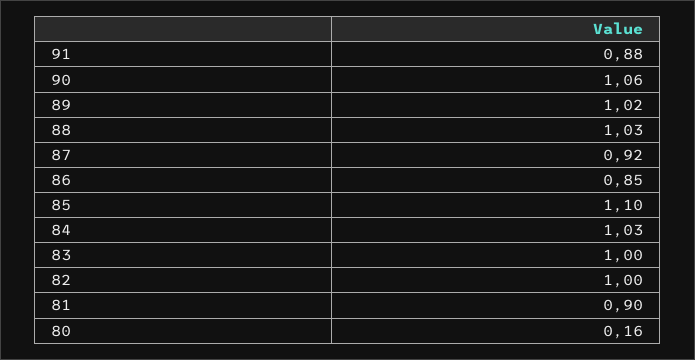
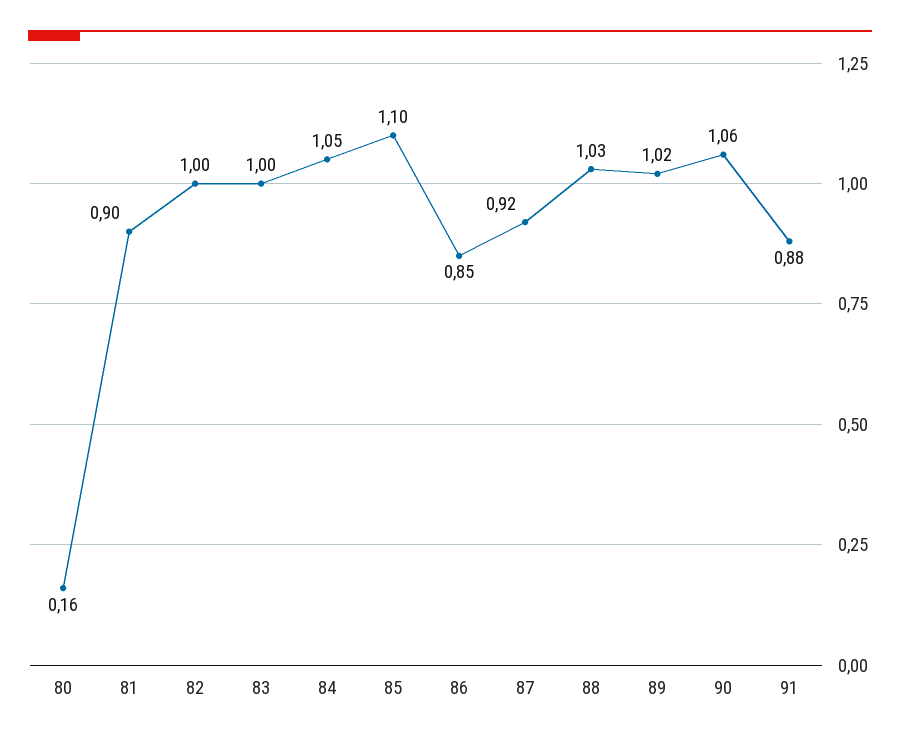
84: 1.03 -> 1.05

